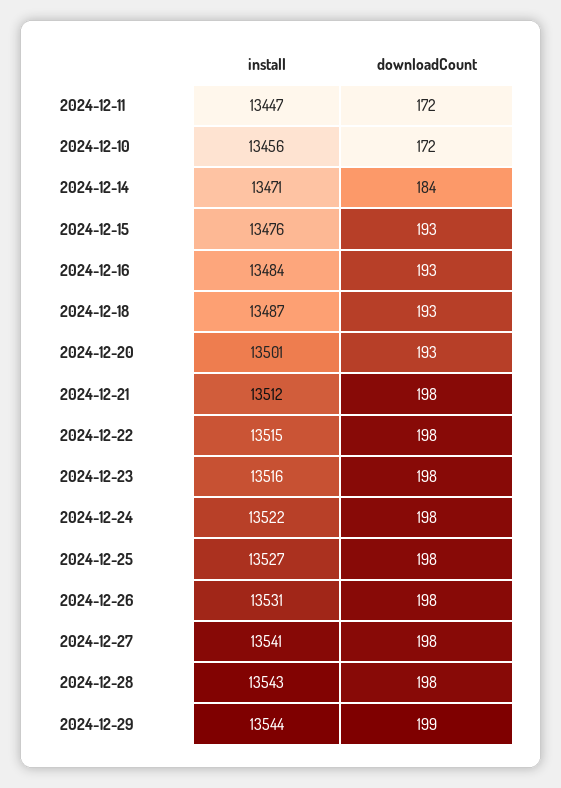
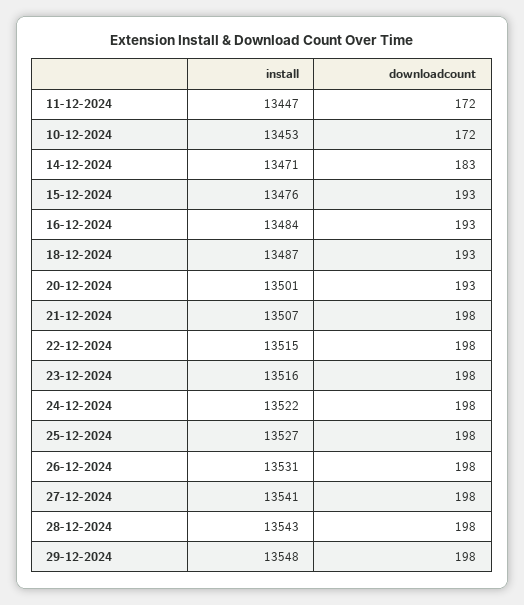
install, 2024-12-10: 13456 -> 13453
downloadCount, 2024-12-14: 184 -> 183
install, 2024-12-21: 13512 -> 13507
install, 2024-12-29: 13544 -> 13548
downloadCount, 2024-12-29: 199 -> 198

